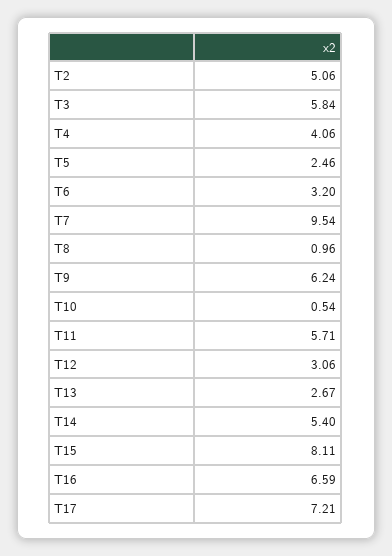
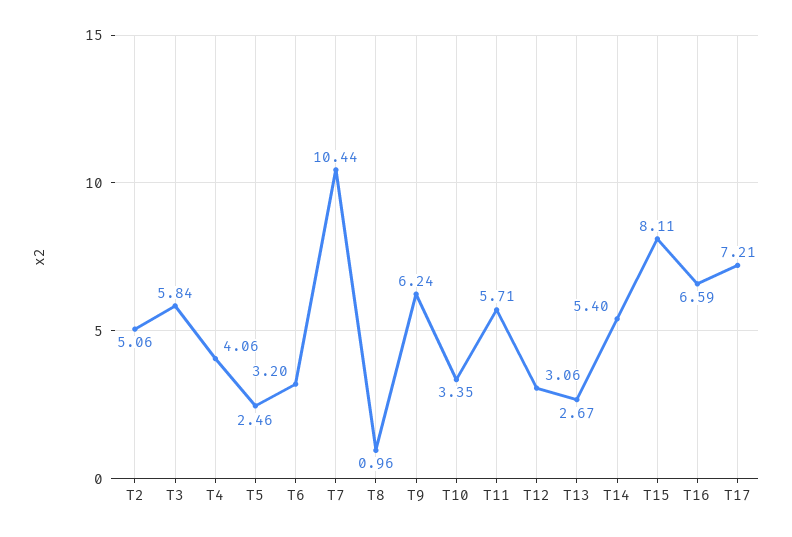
T7: 9.54 -> 10.44
T10: 0.54 -> 3.35

